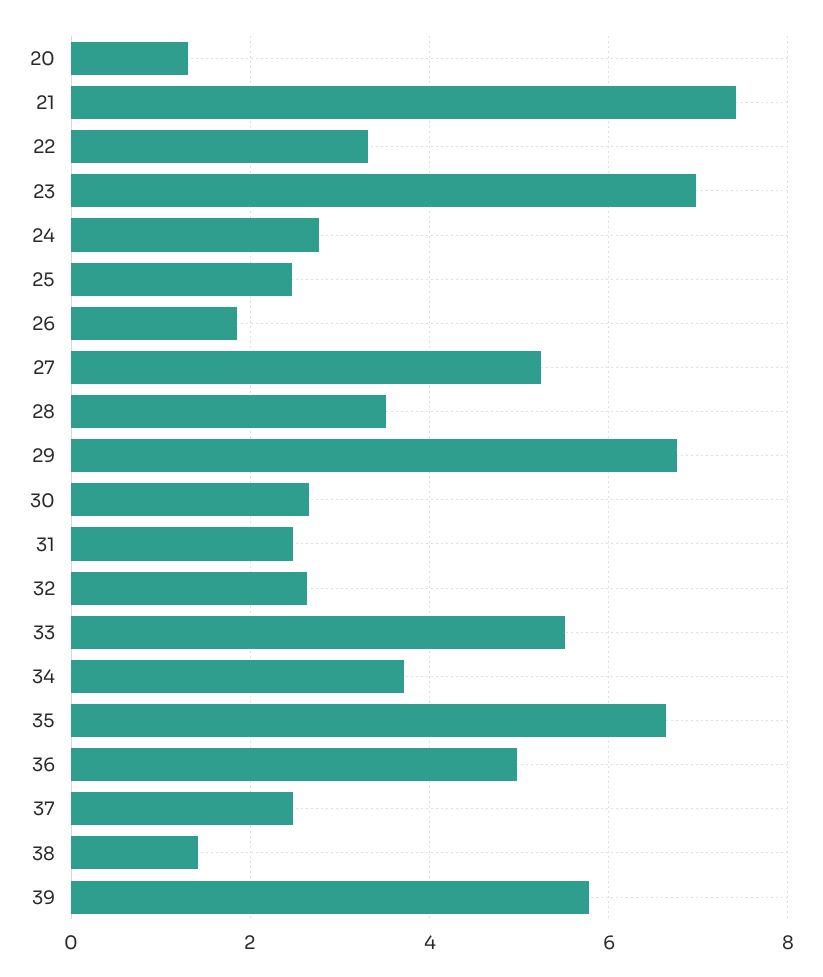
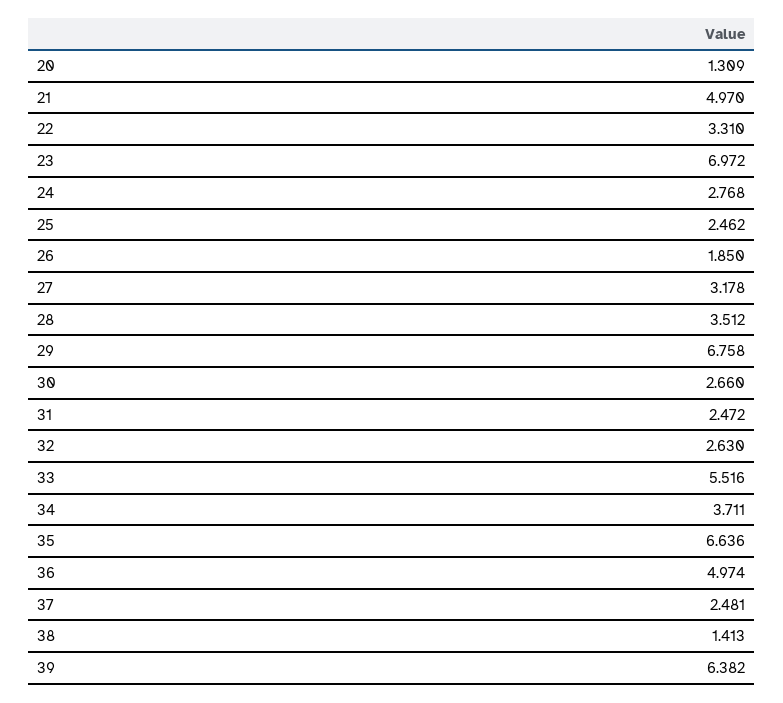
21: 7.4 -> 4.97
27: 5.2 -> 3.178
39: 5.8 -> 6.382

